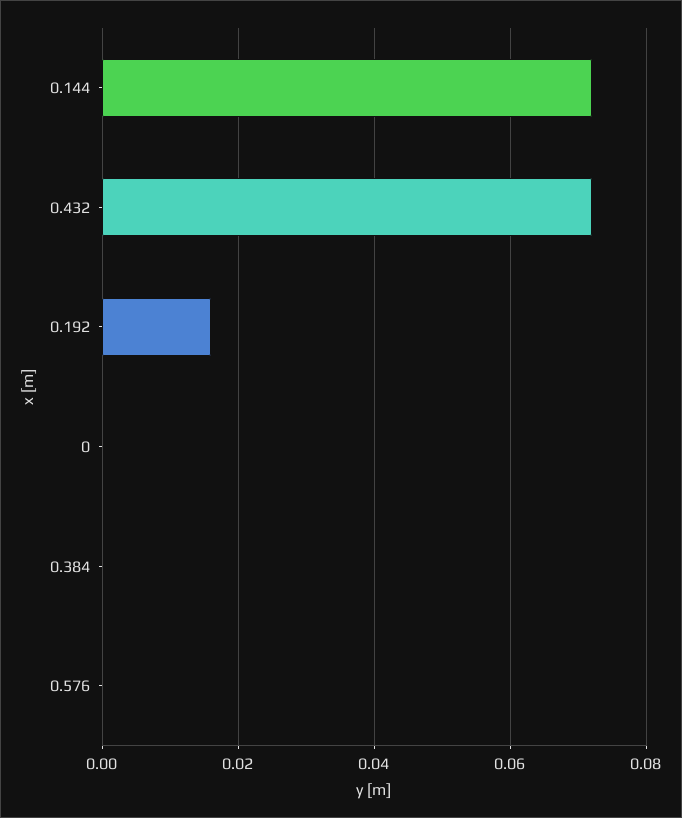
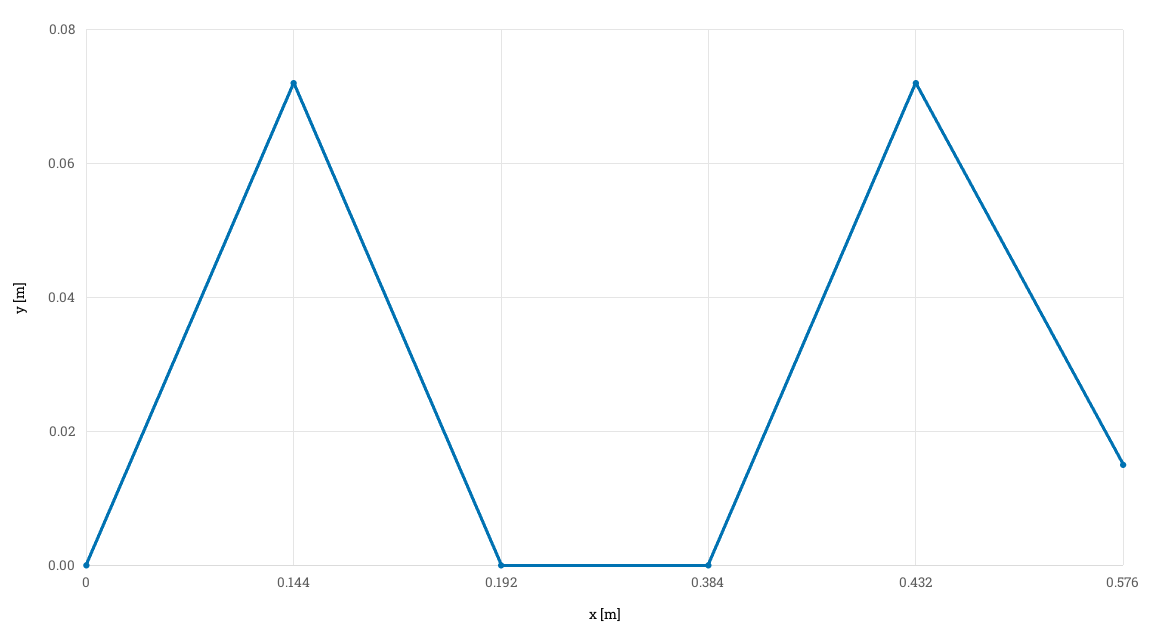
0.192: 0.015 -> 0
0.576: 0 -> 0.015

